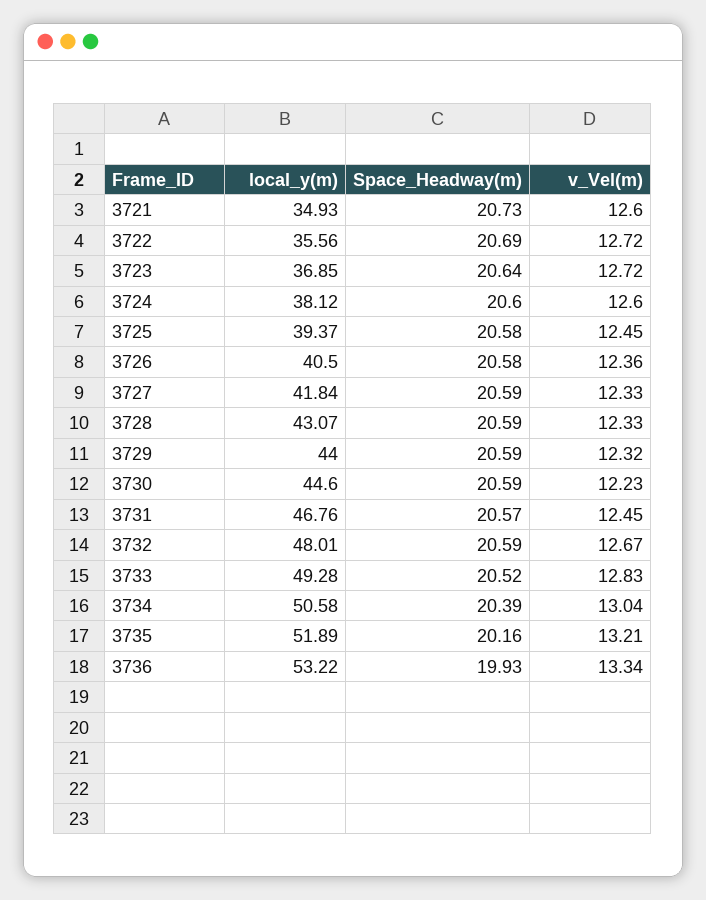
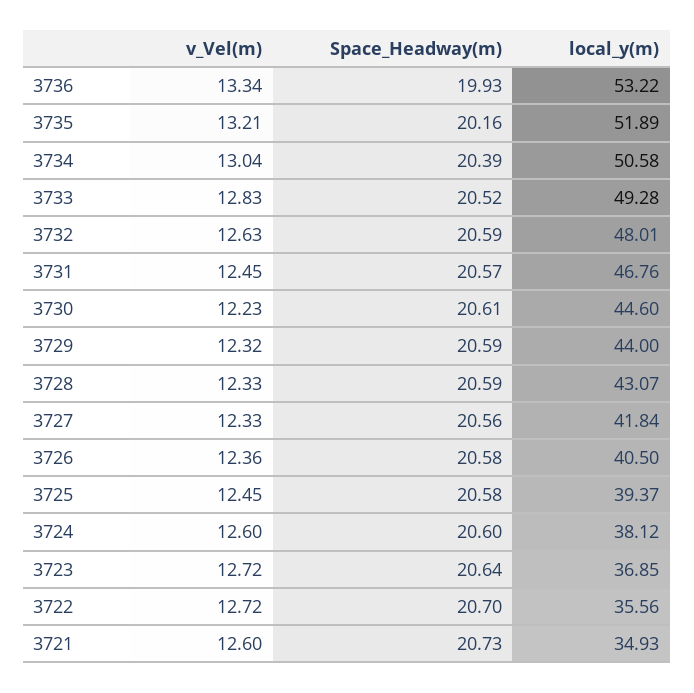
Space_Headway(m), 3722: 20.69 -> 20.7
Space_Headway(m), 3727: 20.59 -> 20.56
Space_Headway(m), 3730: 20.59 -> 20.61
v_Vel(m), 3732: 12.67 -> 12.63

